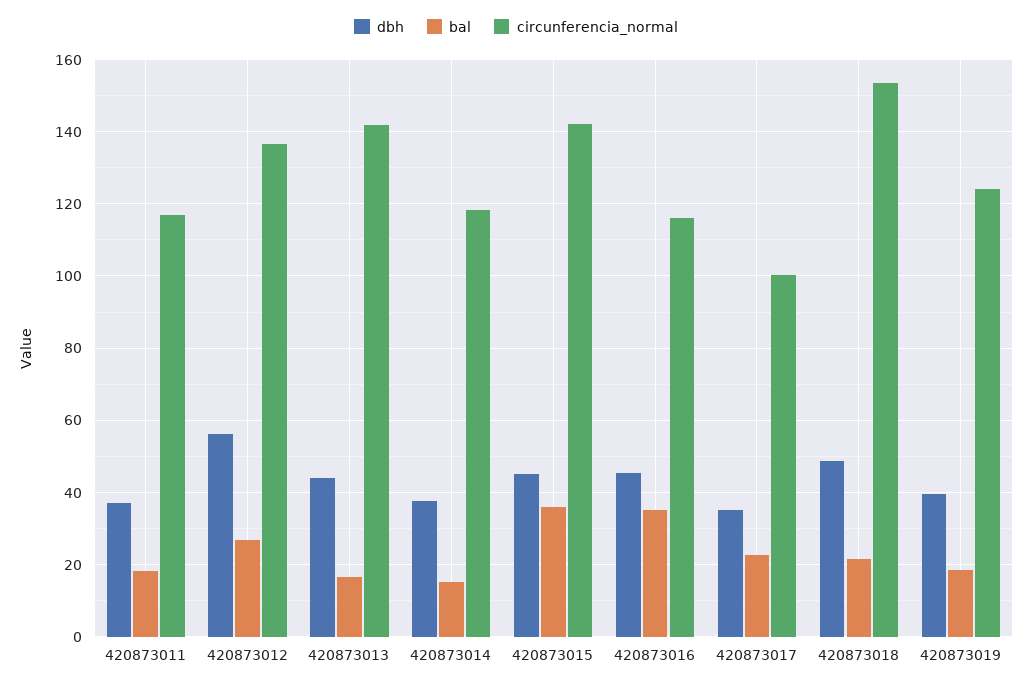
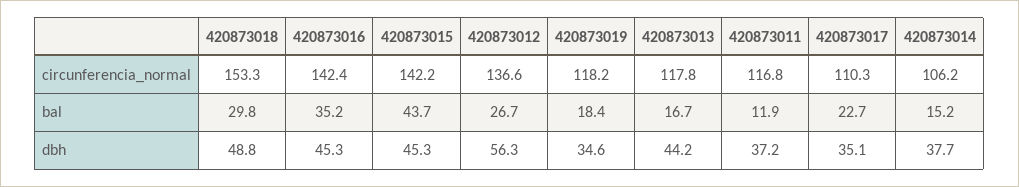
bal, 420873011: 18 -> 11.9
circunferencia_normal, 420873013: 142 -> 117.8
circunferencia_normal, 420873014: 118 -> 106.2
bal, 420873015: 36 -> 43.7
circunferencia_normal, 420873016: 116 -> 142.4
circunferencia_normal, 420873017: 100 -> 110.3
bal, 420873018: 22 -> 29.8
dbh, 420873019: 40 -> 34.6
circunferencia_normal, 420873019: 124 -> 118.2

